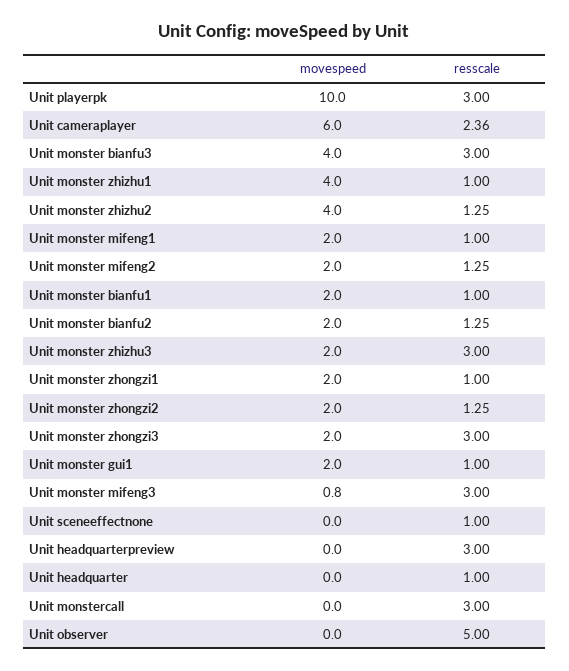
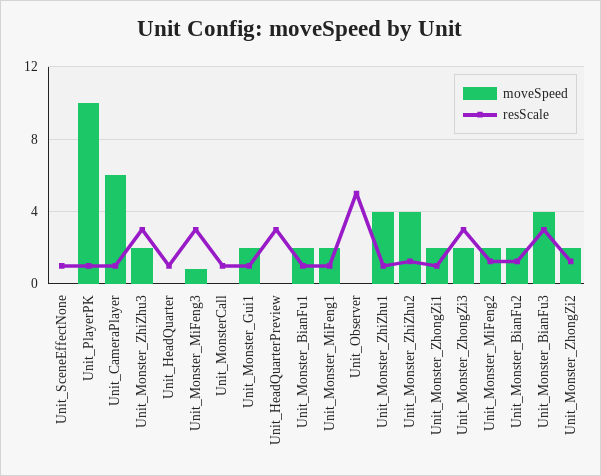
resscale, Unit playerpk: 3 -> 1
resscale, Unit cameraplayer: 2.36 -> 1
resscale, Unit monstercall: 3 -> 1

